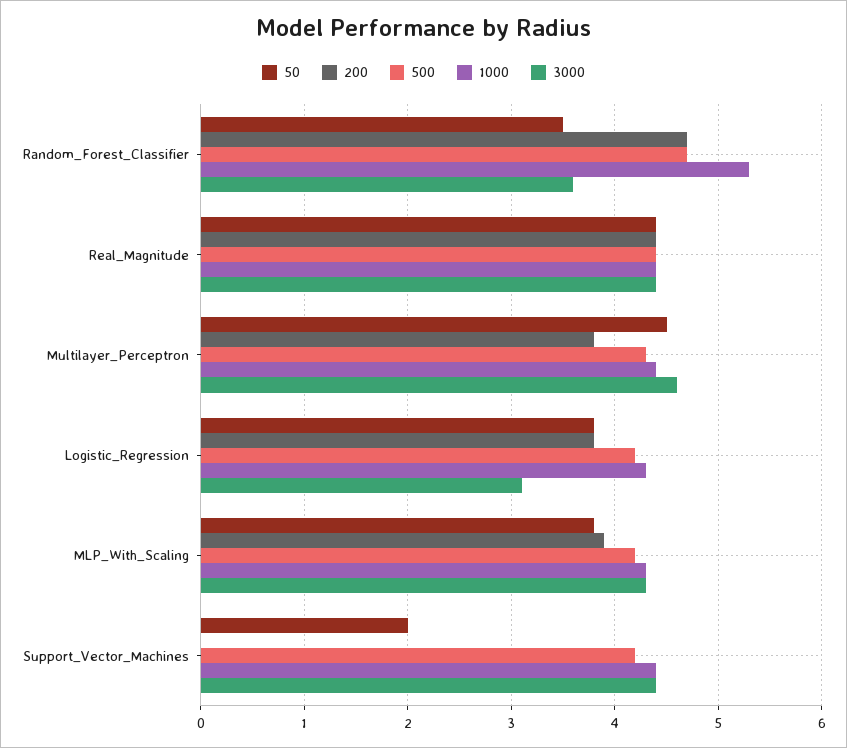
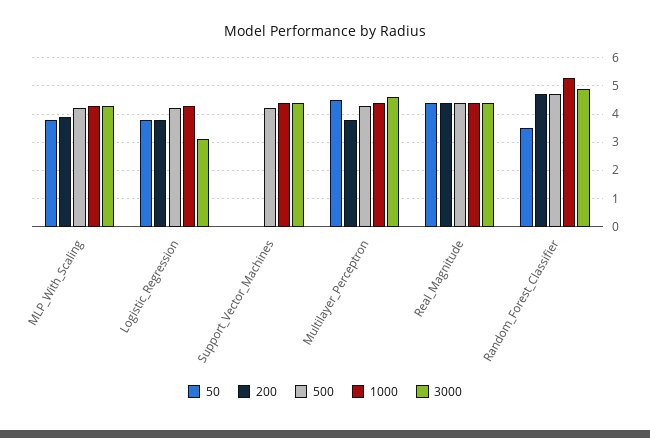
3000, Random_Forest_Classifier: 3.6 -> 5
50, Support_Vector_Machines: 2 -> 0

